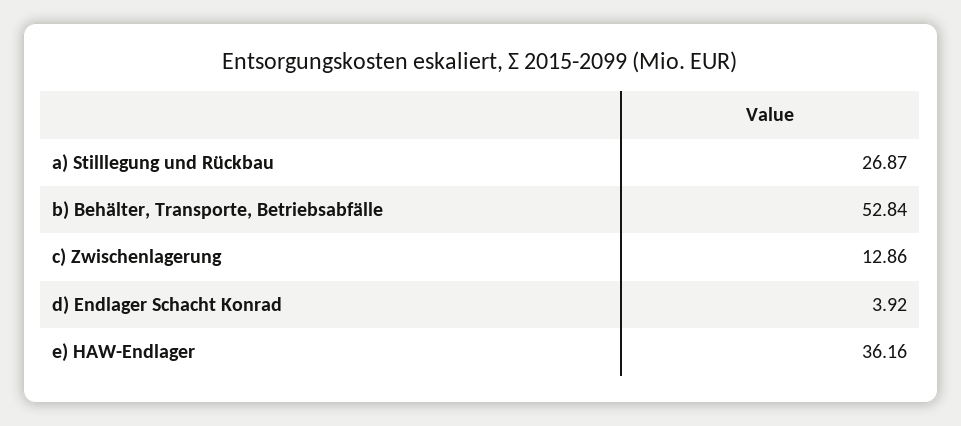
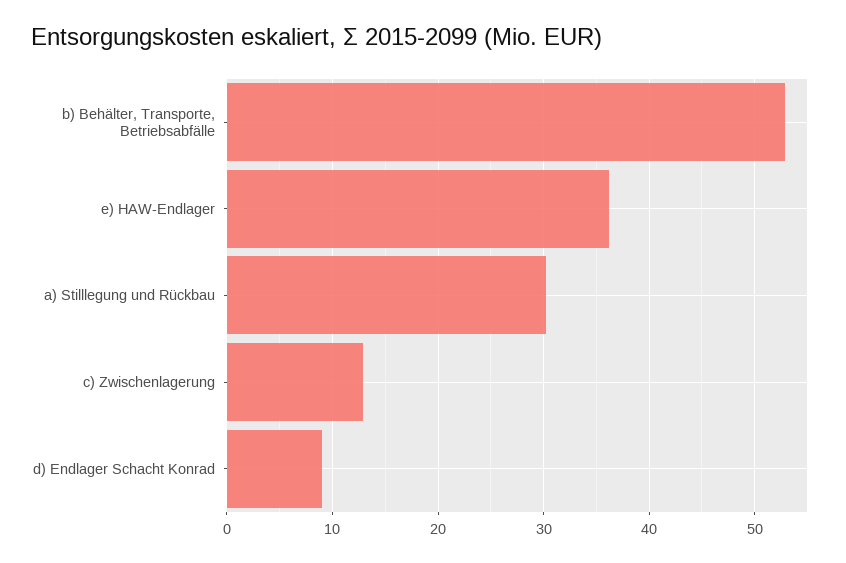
a) Stilllegung und Rückbau: 26.87 -> 30
d) Endlager Schacht Konrad: 3.92 -> 9

